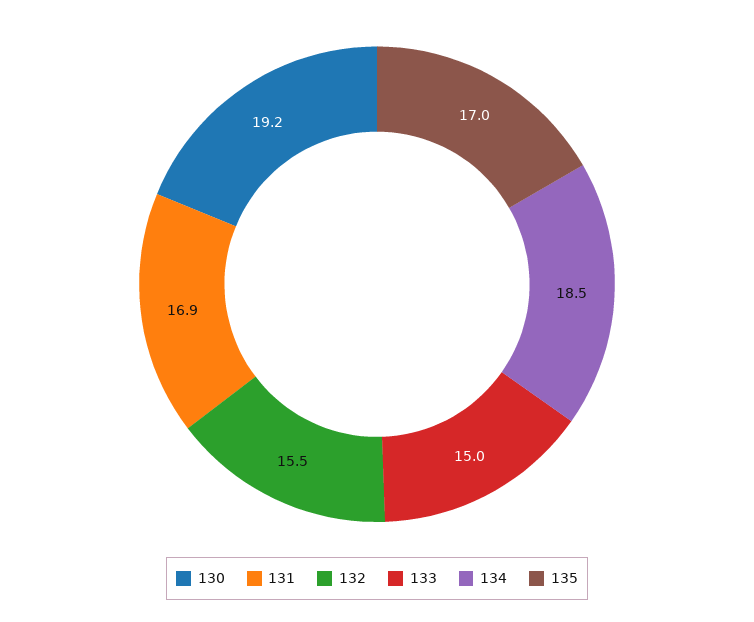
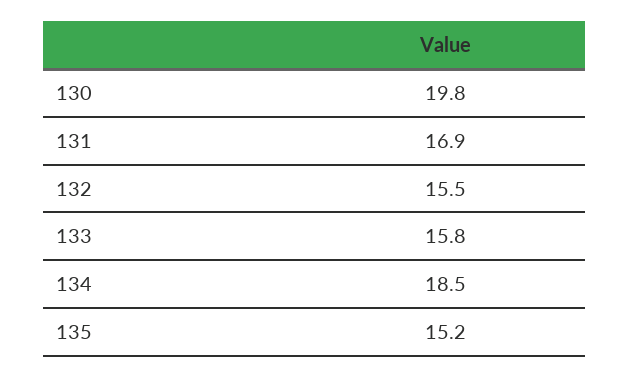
130: 19.2 -> 19.8
133: 15 -> 15.8
135: 17 -> 15.2

